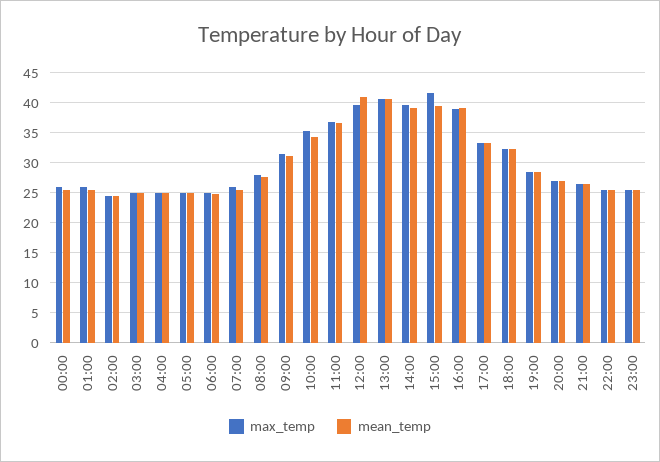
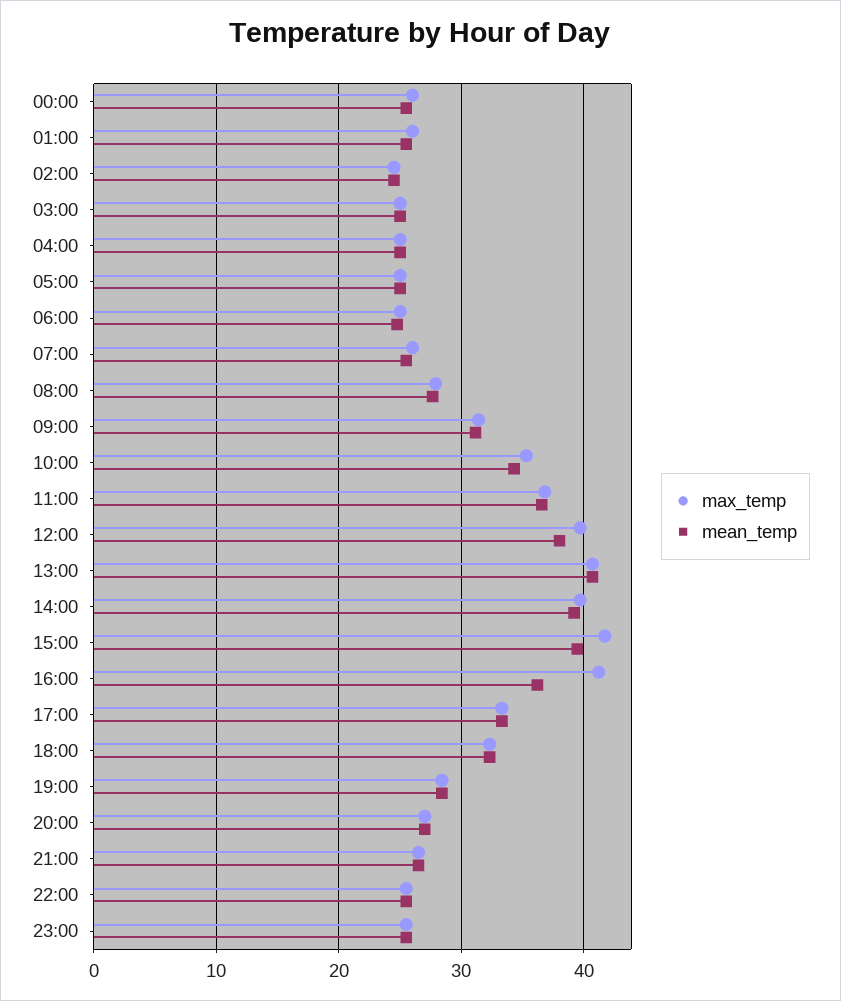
mean_temp, 12:00: 41 -> 38
max_temp, 16:00: 39 -> 41
mean_temp, 16:00: 39 -> 36

